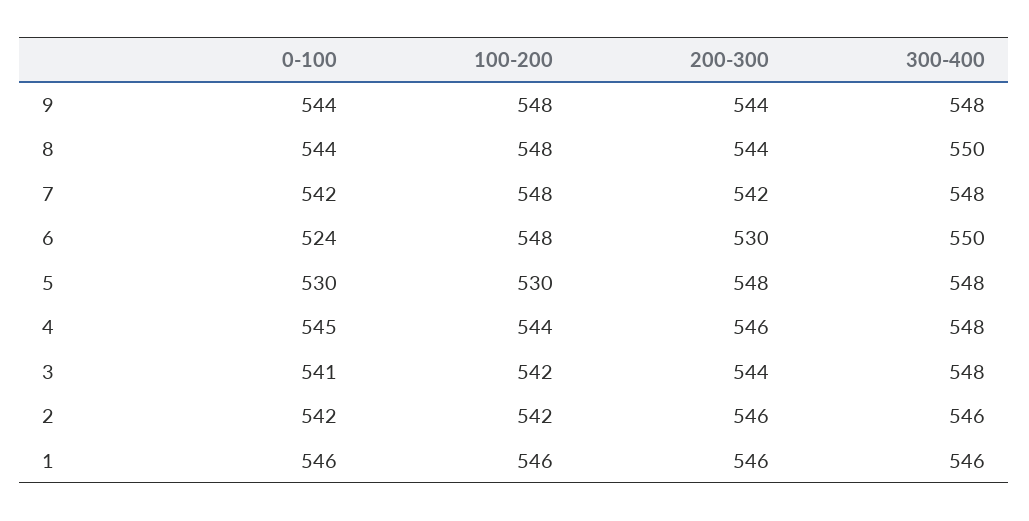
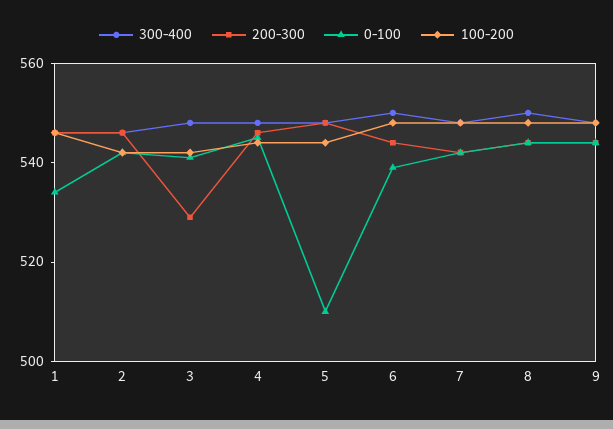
0-100, 6: 524 -> 540
200-300, 6: 530 -> 545
0-100, 5: 530 -> 510
100-200, 5: 530 -> 545
200-300, 3: 544 -> 530
0-100, 1: 546 -> 535

